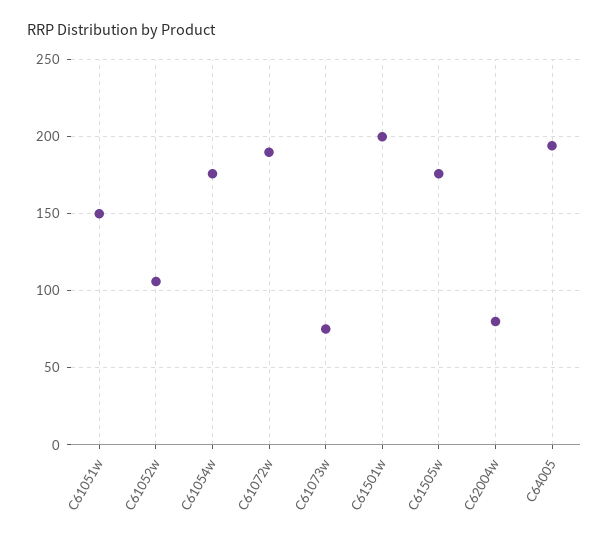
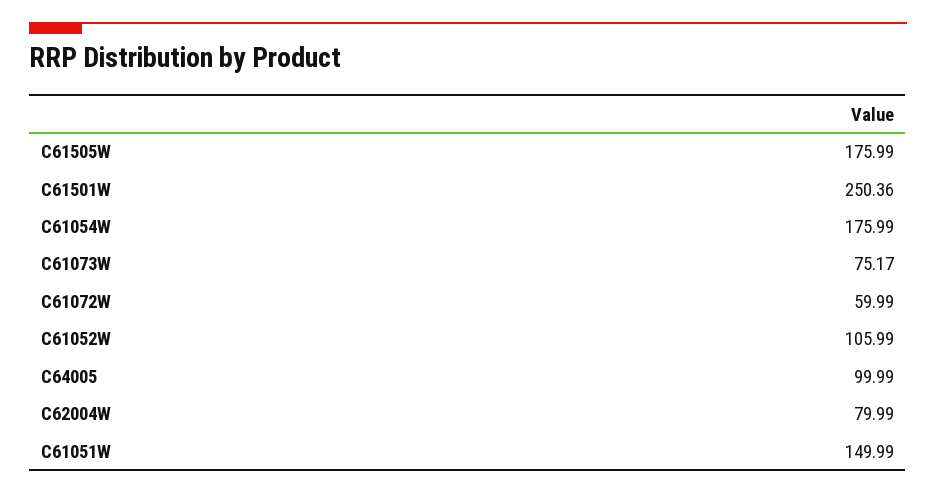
C61072w: 190 -> 59.99
C61501w: 200 -> 250.36
C64005: 195 -> 99.99

